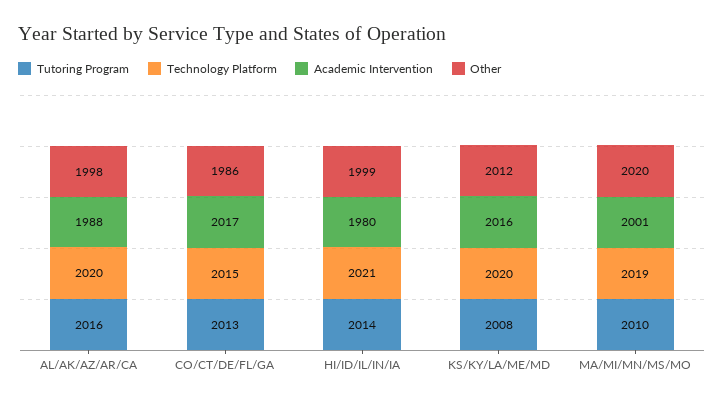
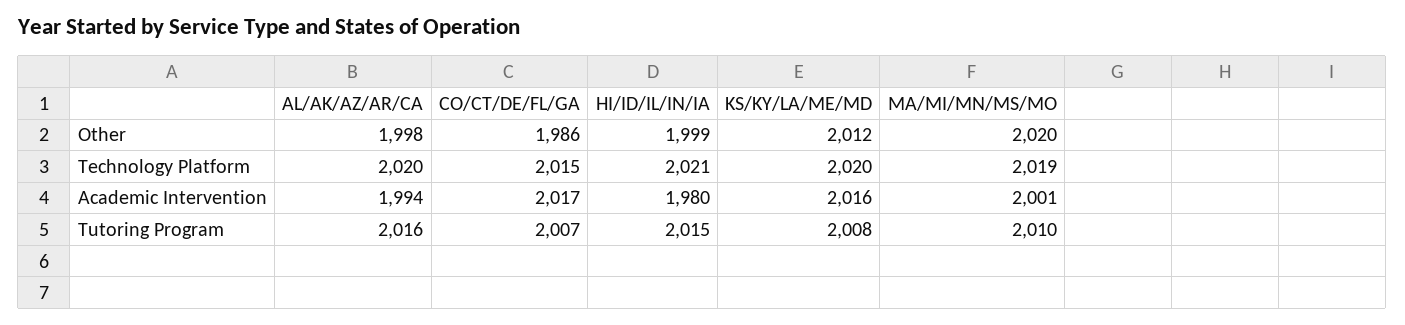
Academic Intervention, AL/AK/AZ/AR/CA: 1988 -> 1994
Tutoring Program, CO/CT/DE/FL/GA: 2013 -> 2007
Tutoring Program, HI/ID/IL/IN/IA: 2014 -> 2015

